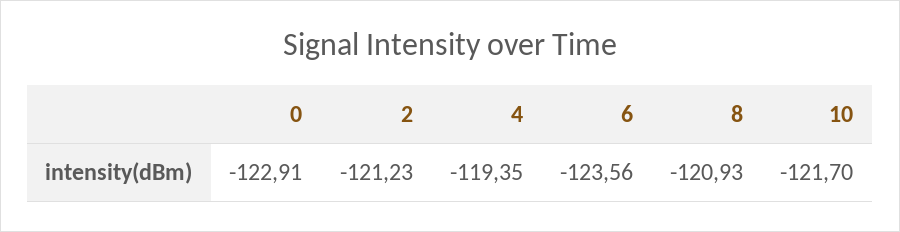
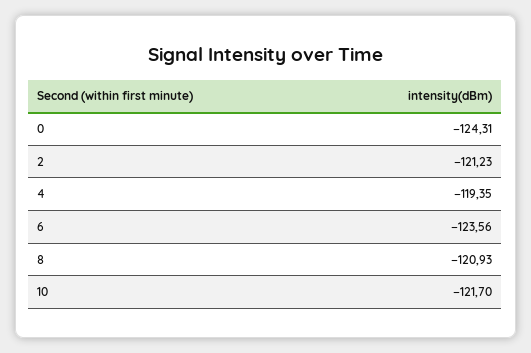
0: -122.91 -> -124.31

